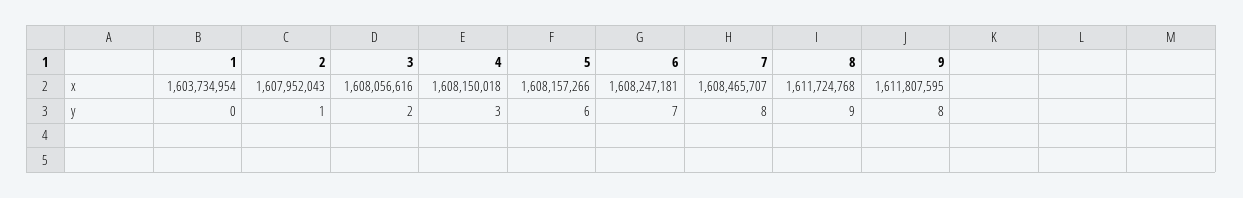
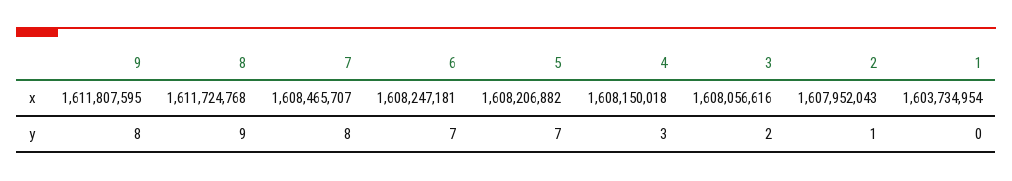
5, x: 1608157266 -> 1608206882
5, y: 6 -> 7

